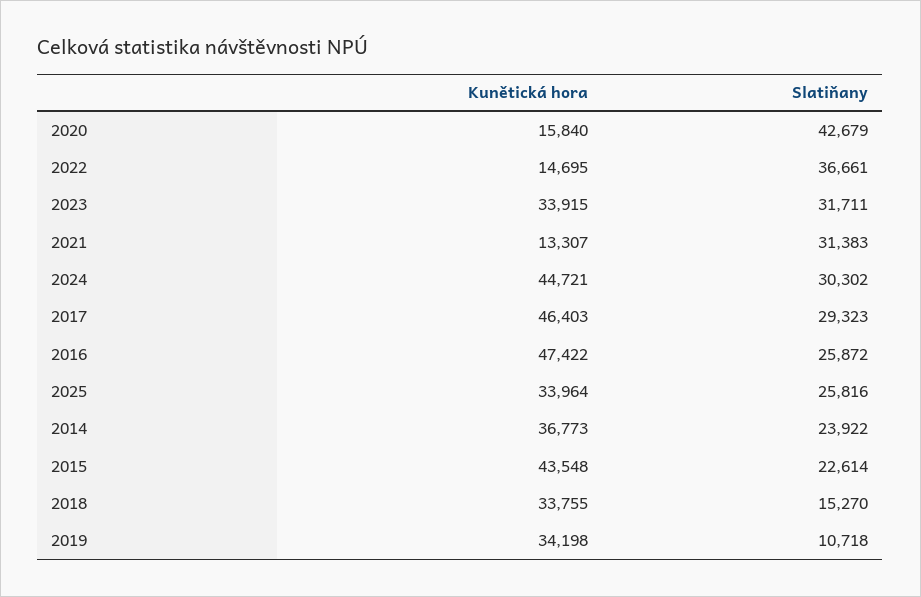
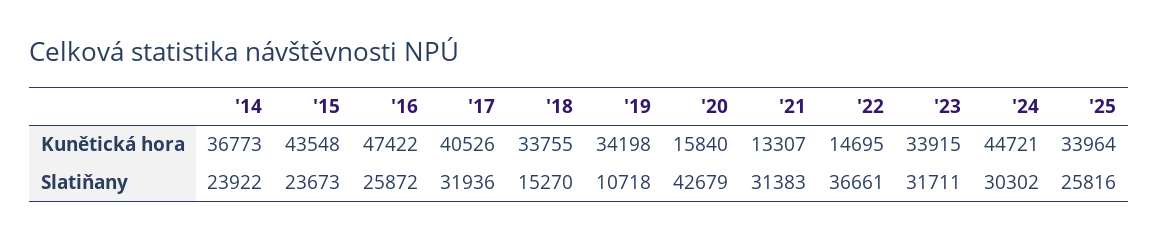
Kunětická hora, 2017: 46403 -> 40526
Slatiňany, 2017: 29323 -> 31936
Slatiňany, 2015: 22614 -> 23673

